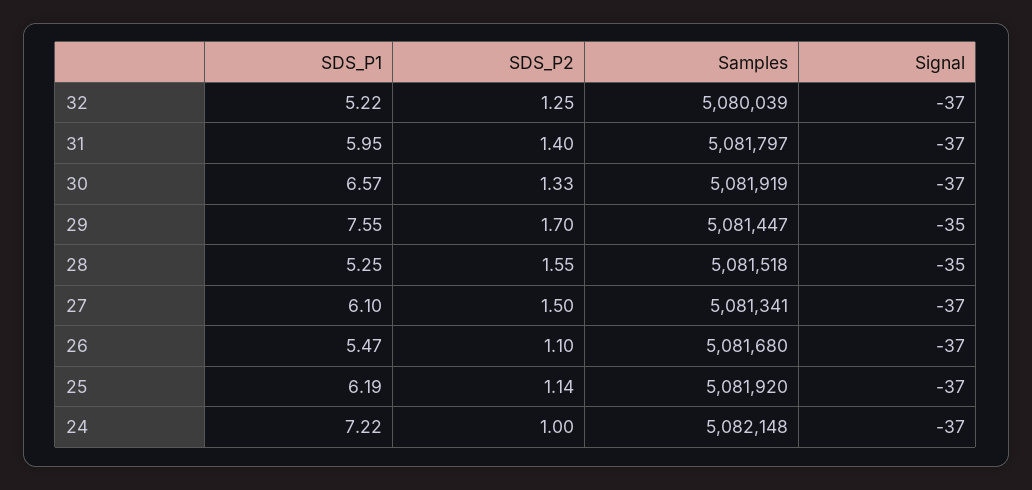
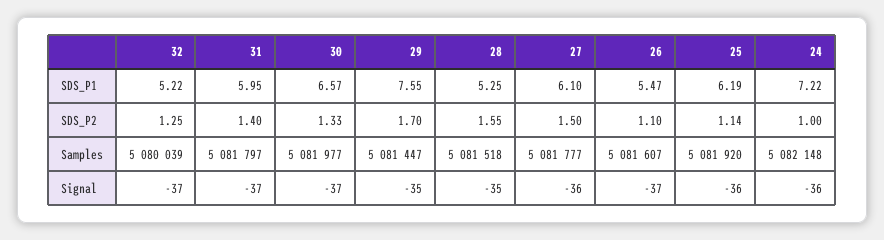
Samples, 30: 5081919 -> 5081977
Samples, 27: 5081341 -> 5081777
Signal, 27: -37 -> -36
Samples, 26: 5081680 -> 5081607
Signal, 25: -37 -> -36
Signal, 24: -37 -> -36

